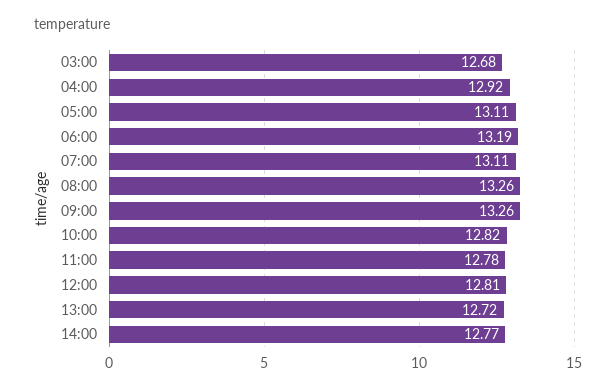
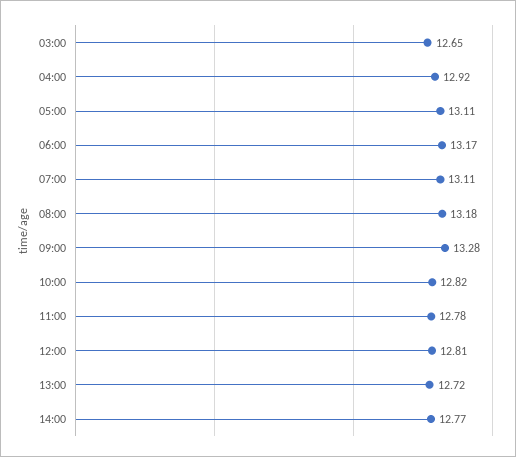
03:00: 12.68 -> 12.65
06:00: 13.19 -> 13.17
08:00: 13.26 -> 13.18
09:00: 13.26 -> 13.28

